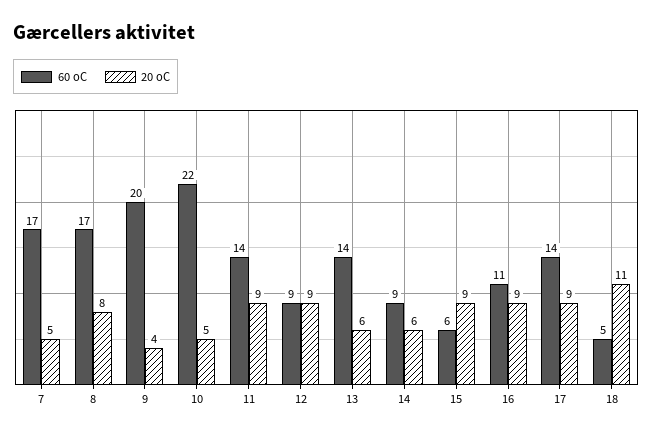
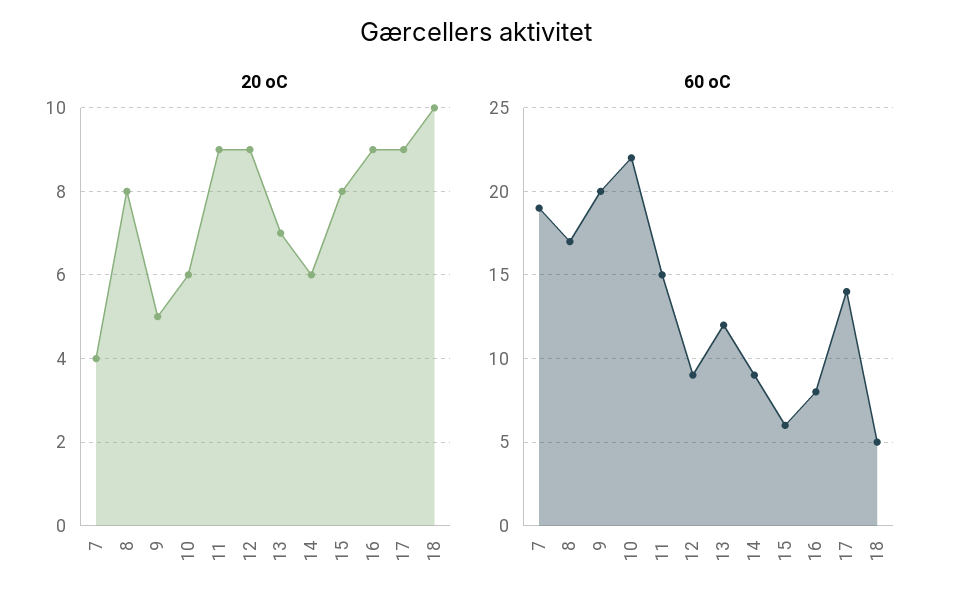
60 oC, 7: 17 -> 19
20 oC, 7: 5 -> 4
20 oC, 9: 4 -> 5
20 oC, 10: 5 -> 6
60 oC, 11: 14 -> 15
60 oC, 13: 14 -> 12
20 oC, 13: 6 -> 7
20 oC, 15: 9 -> 8
60 oC, 16: 11 -> 8
20 oC, 18: 11 -> 10

